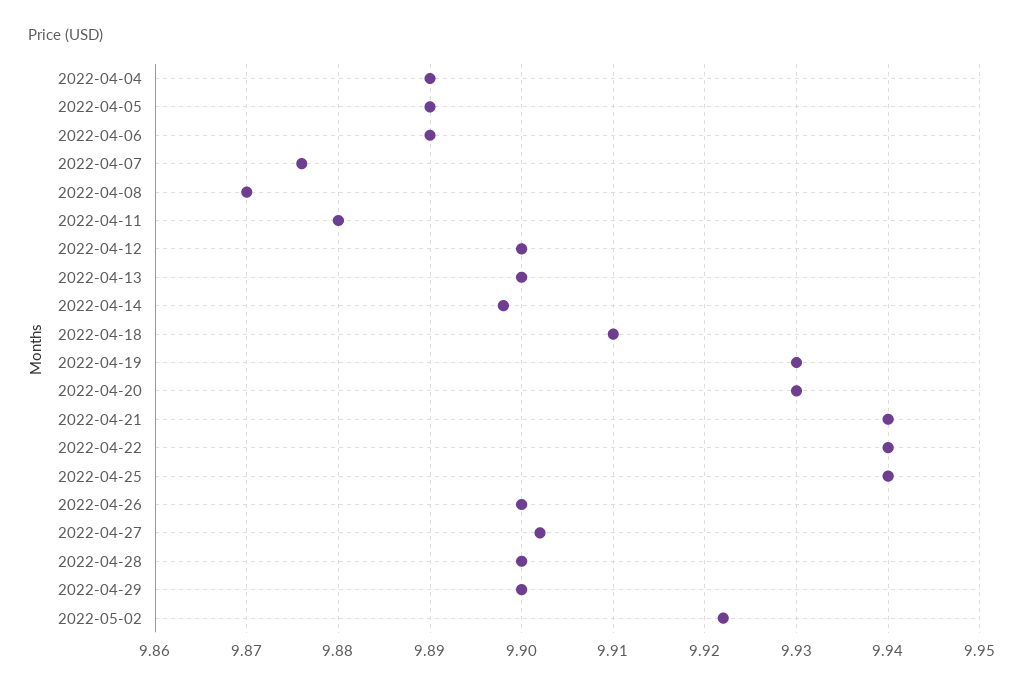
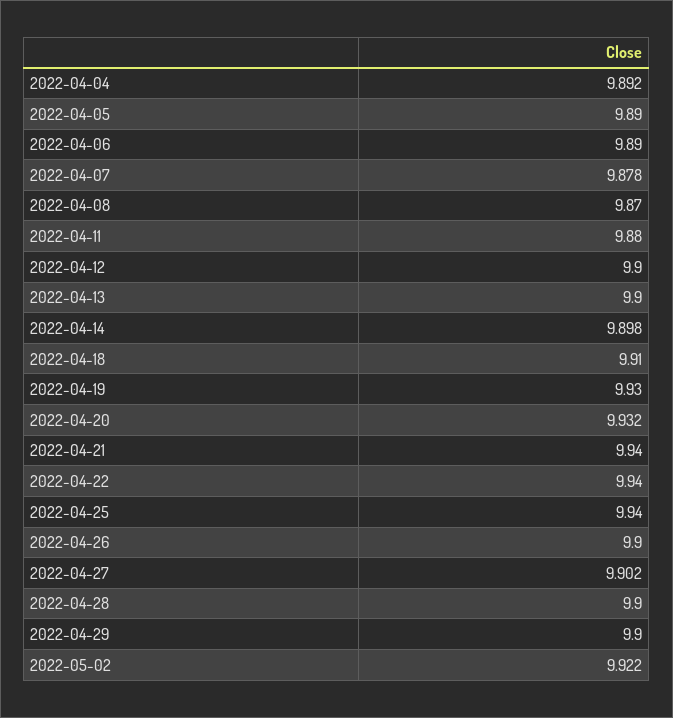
2022-04-04: 9.89 -> 9.892
2022-04-07: 9.876 -> 9.878
2022-04-20: 9.93 -> 9.932

